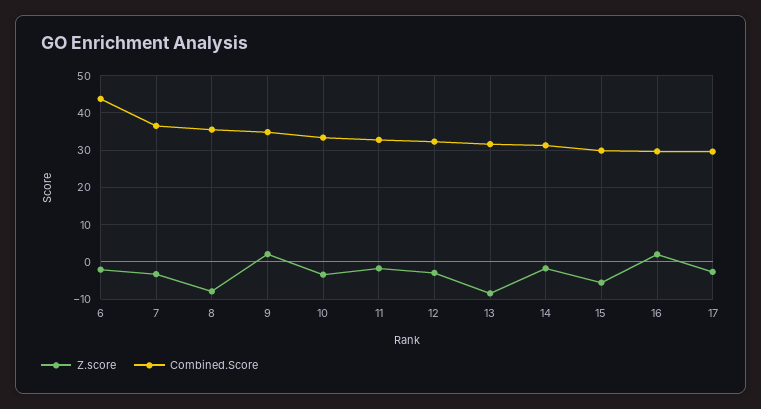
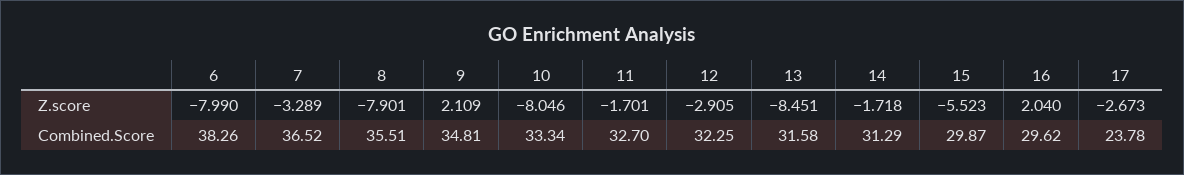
Z.score, 6: -2 -> -7.99
Combined.Score, 6: 44 -> 38.26
Z.score, 10: -4 -> -8.046
Combined.Score, 17: 30 -> 23.78

